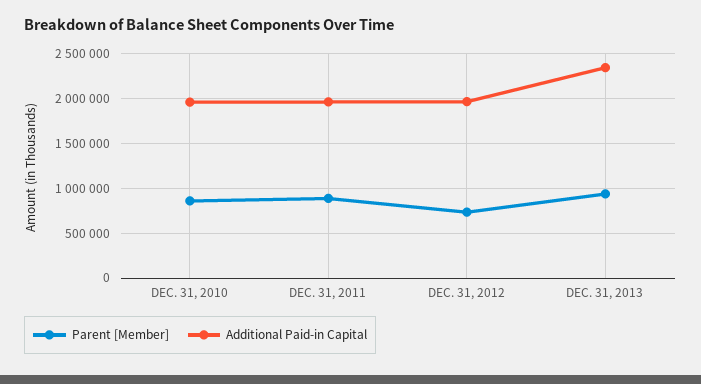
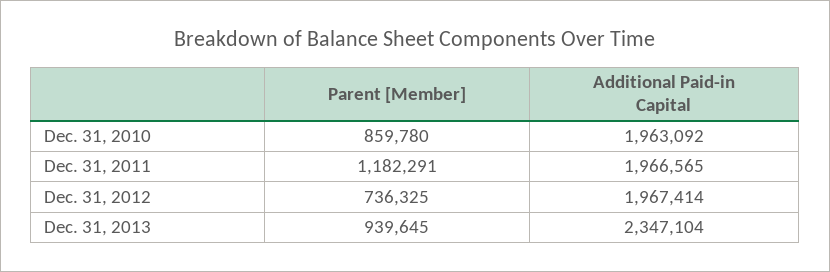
Parent [Member], DEC. 31, 2011: 900000 -> 1182291

